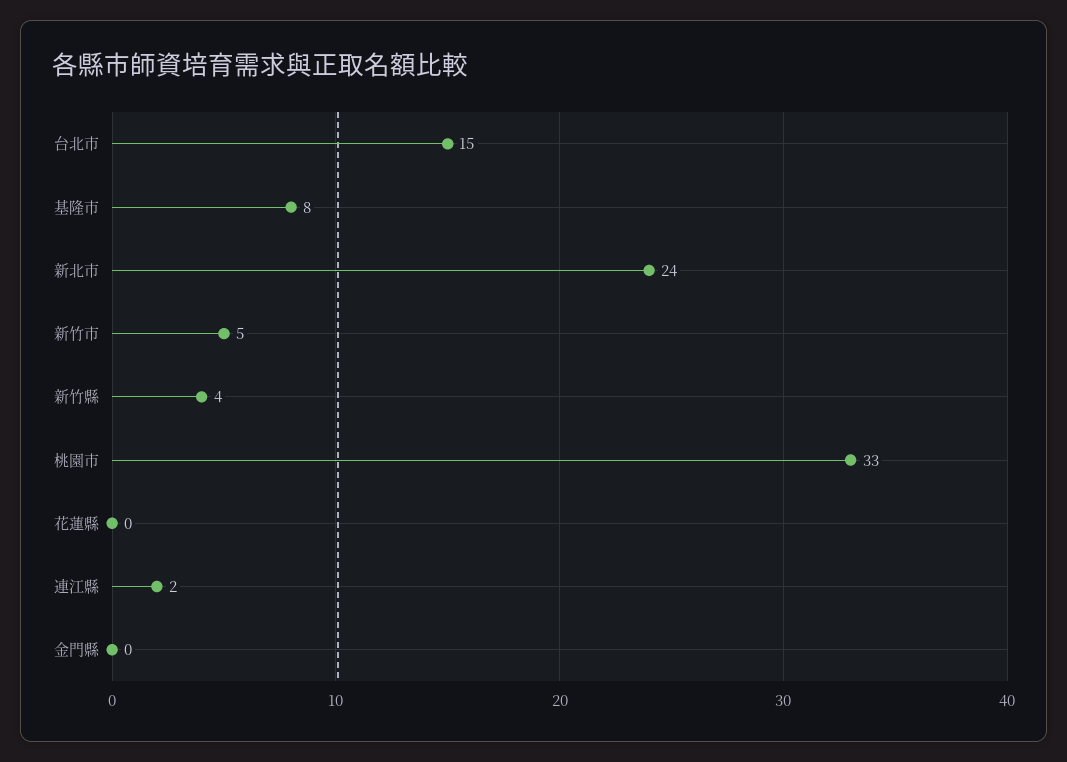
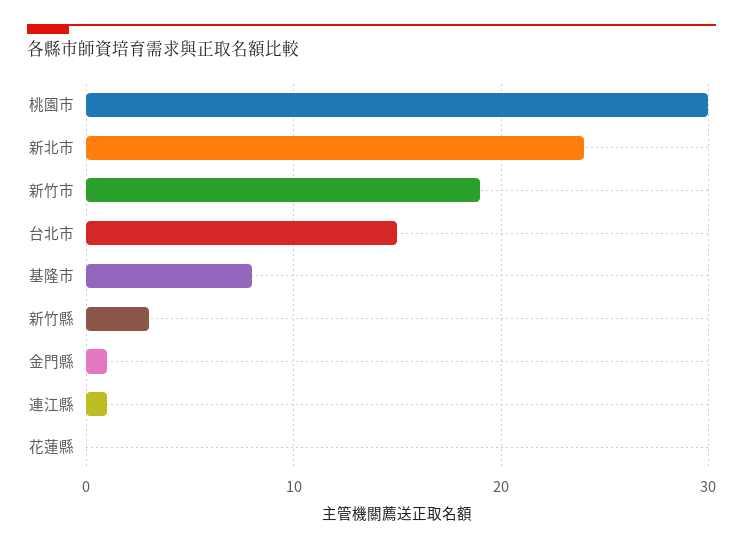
新竹市: 5 -> 19
新竹縣: 4 -> 3
桃園市: 33 -> 30
連江縣: 2 -> 1
金門縣: 0 -> 1

